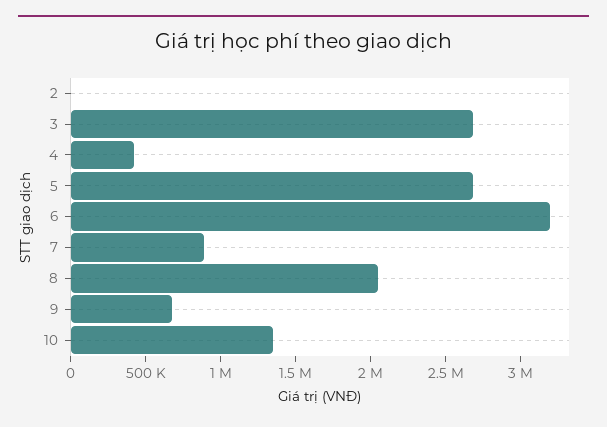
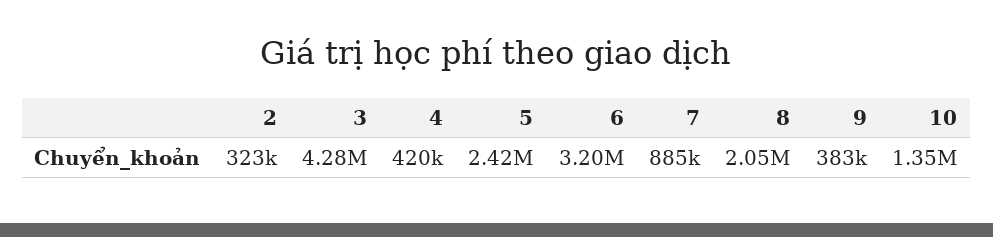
2: 0 -> 323000
3: 2700000 -> 4280000
5: 2700000 -> 2420000
9: 700000 -> 383000

